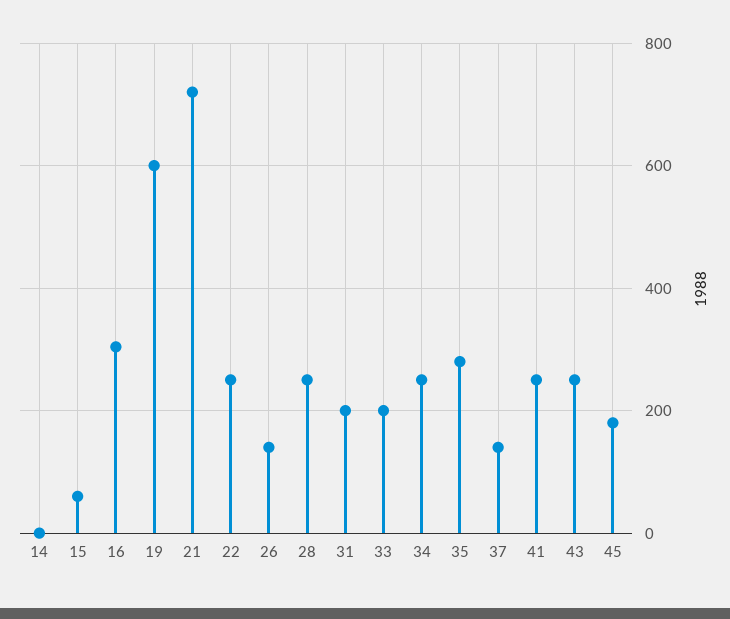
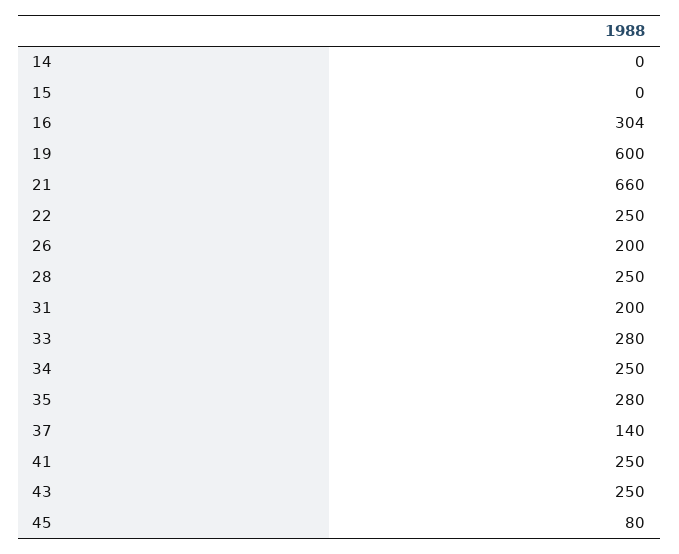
15: 60 -> 0
21: 720 -> 660
26: 140 -> 200
33: 200 -> 280
45: 180 -> 80

